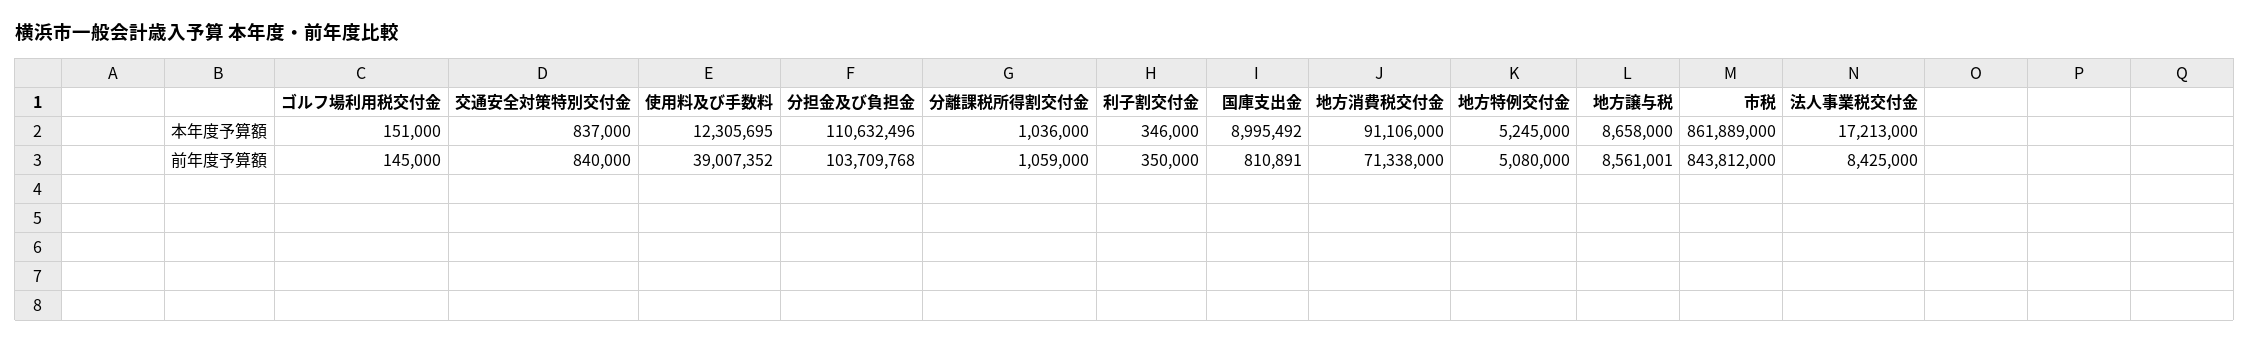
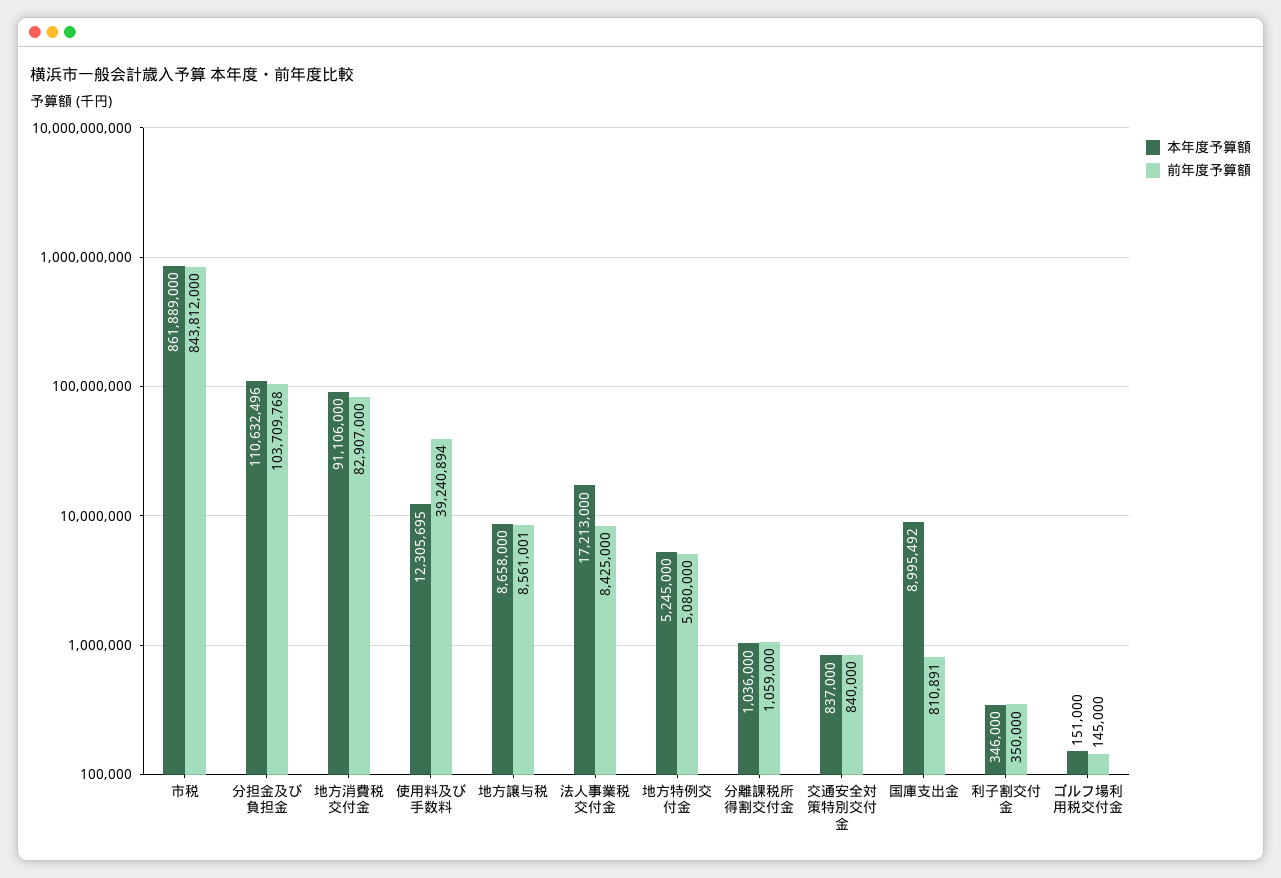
前年度予算額, 使用料及び手数料: 39007352 -> 39240894
前年度予算額, 地方消費税交付金: 71338000 -> 82907000

